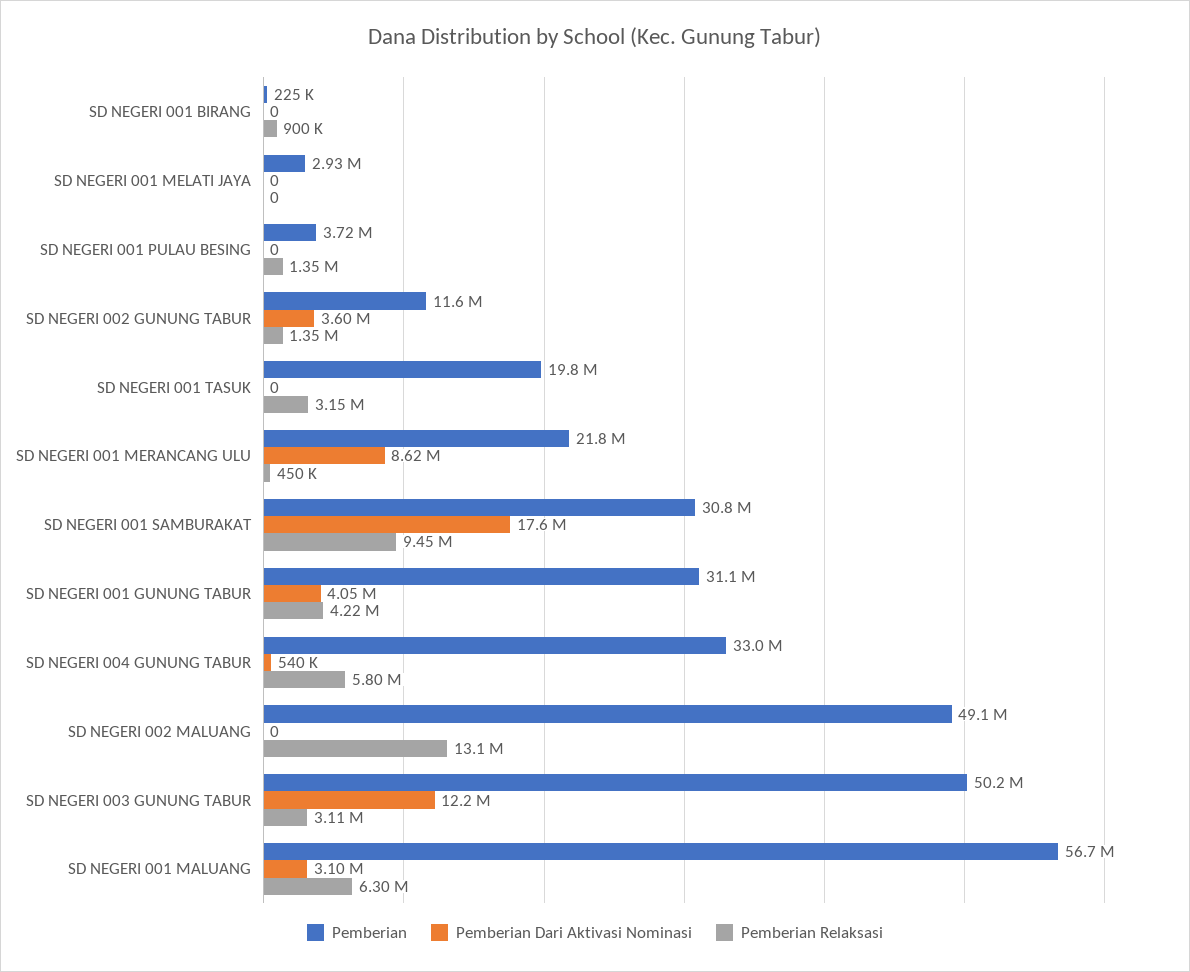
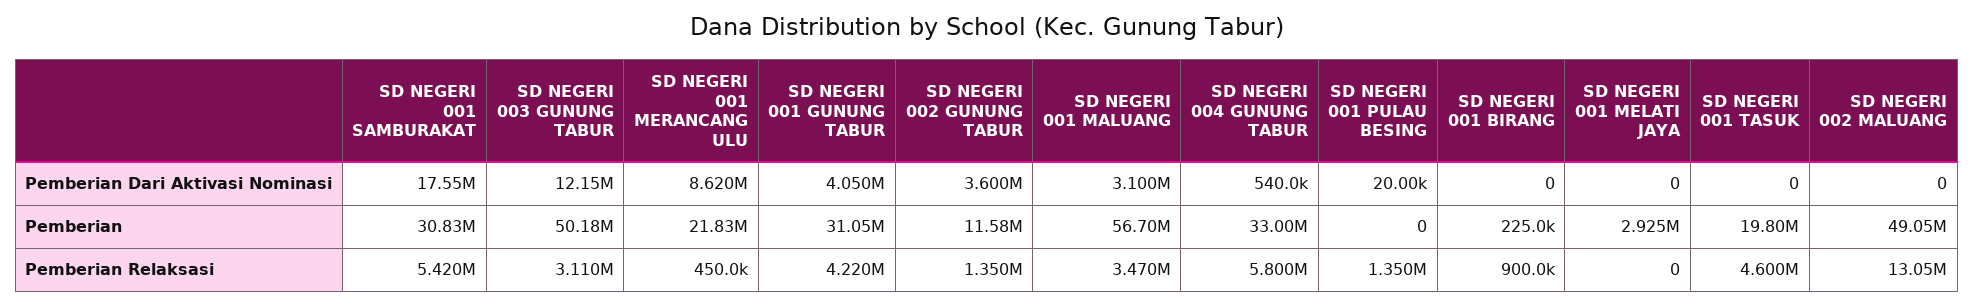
Pemberian, SD NEGERI 001 PULAU BESING: 3720000 -> 0
Pemberian Dari Aktivasi Nominasi, SD NEGERI 001 PULAU BESING: 0 -> 20000
Pemberian Relaksasi, SD NEGERI 001 TASUK: 3150000 -> 4600000
Pemberian Relaksasi, SD NEGERI 001 SAMBURAKAT: 9450000 -> 5420000
Pemberian Relaksasi, SD NEGERI 001 MALUANG: 6300000 -> 3470000

